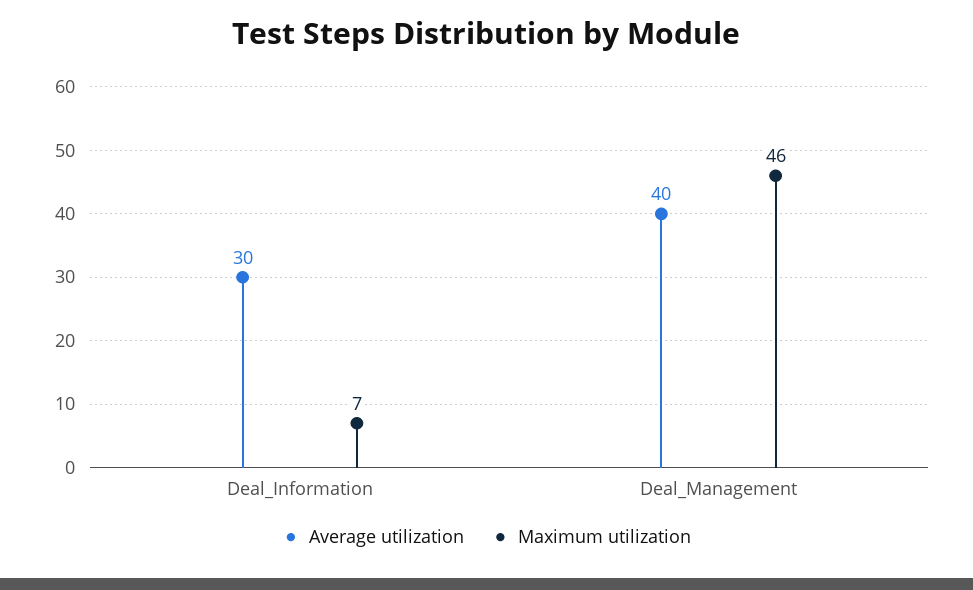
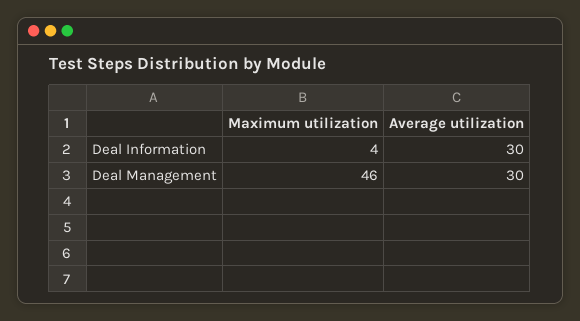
Maximum utilization, Deal_Information: 7 -> 4
Average utilization, Deal_Management: 40 -> 30

